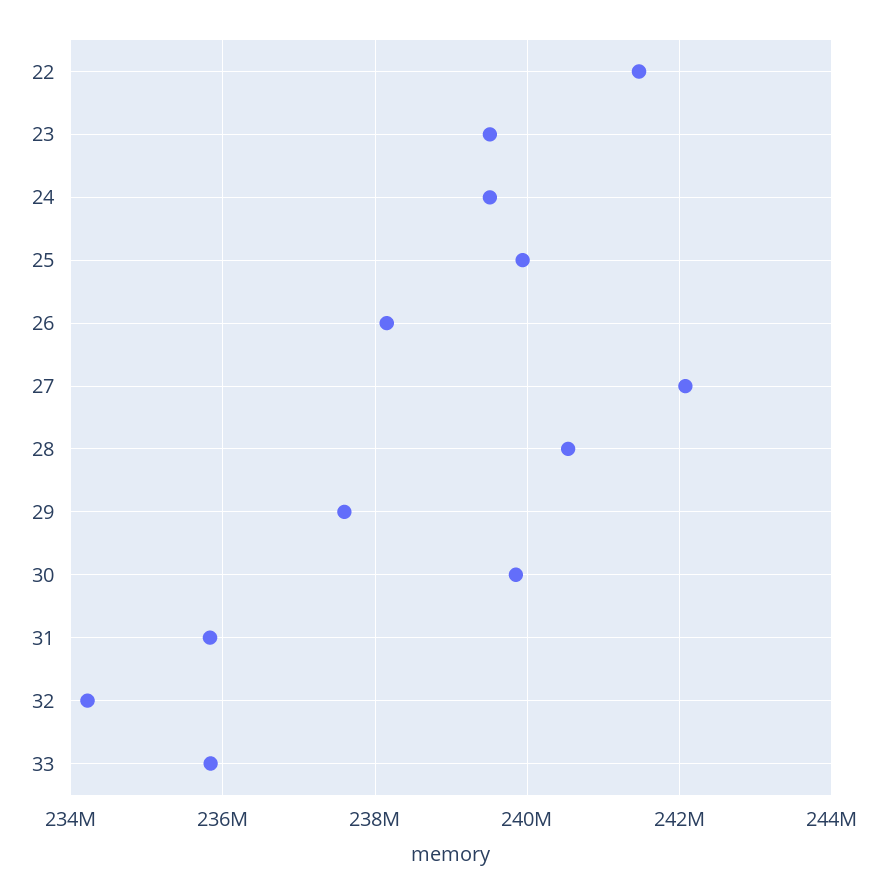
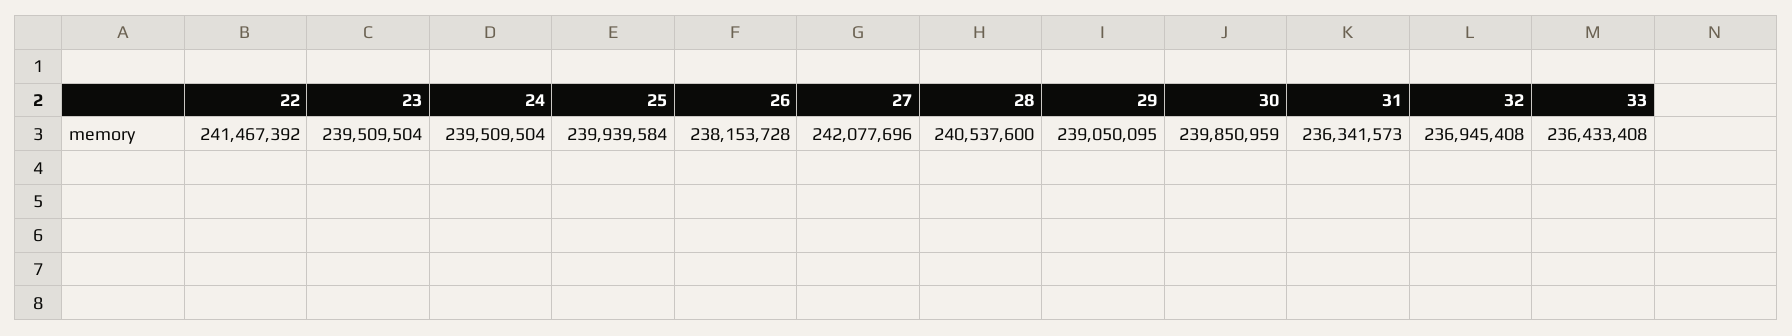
29: 237600000 -> 239050095
31: 235800000 -> 236341573
32: 234200000 -> 236945408
33: 235800000 -> 236433408

